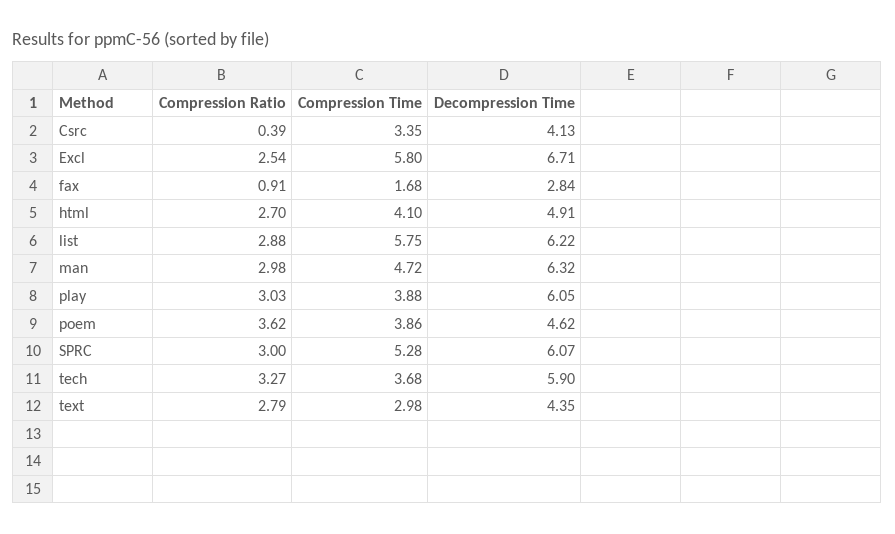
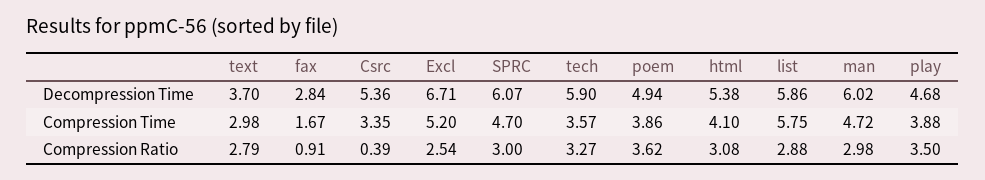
Decompression Time, Csrc: 4.13 -> 5.36
Compression Time, Excl: 5.8 -> 5.2
Compression Time, fax: 1.68 -> 1.67
Compression Ratio, html: 2.7 -> 3.08
Decompression Time, html: 4.91 -> 5.38
Decompression Time, list: 6.22 -> 5.86
Decompression Time, man: 6.32 -> 6.02
Compression Ratio, play: 3.03 -> 3.5
Decompression Time, play: 6.05 -> 4.68
Decompression Time, poem: 4.62 -> 4.94
Compression Time, SPRC: 5.28 -> 4.7
Compression Time, tech: 3.68 -> 3.57
Decompression Time, text: 4.35 -> 3.7

